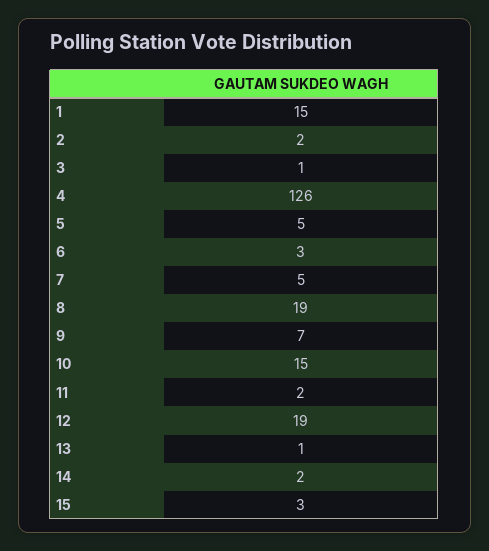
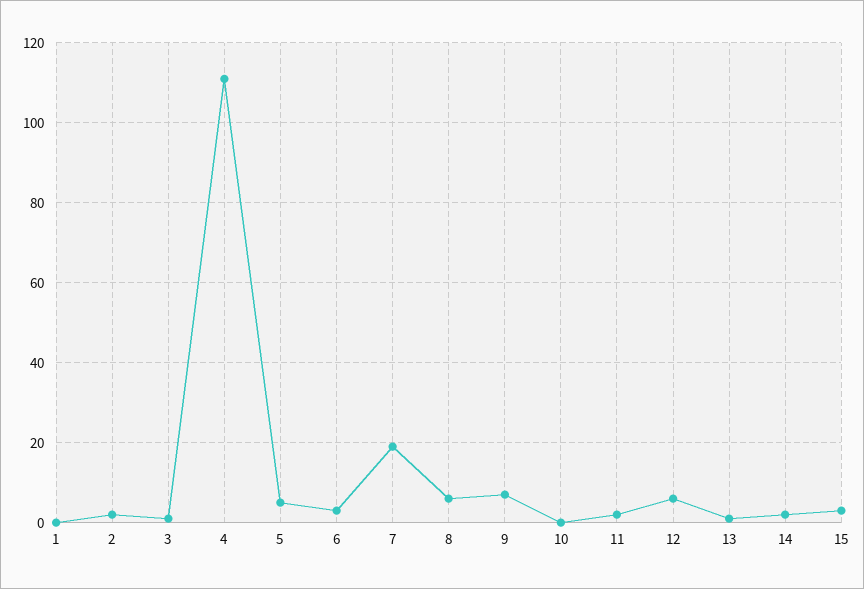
1: 15 -> 0
4: 126 -> 110
7: 5 -> 20
8: 19 -> 5
10: 15 -> 0
12: 19 -> 5

